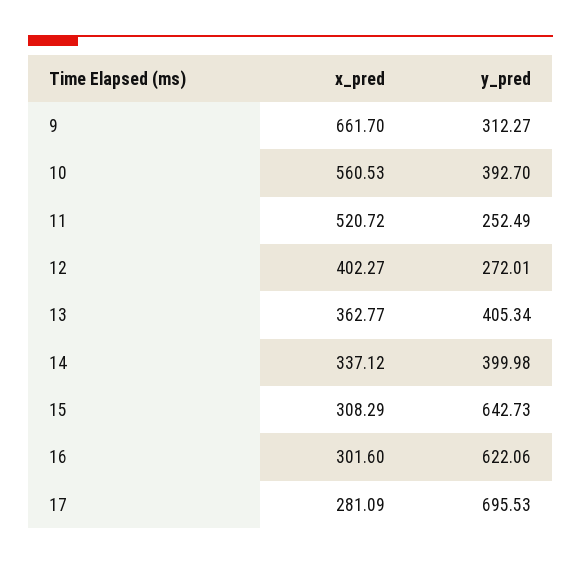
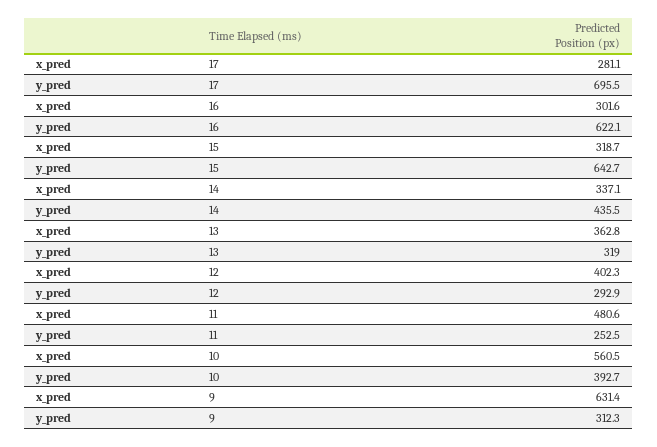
x_pred, 9: 661.7 -> 631.4
x_pred, 11: 520.72 -> 480.6
y_pred, 12: 272.01 -> 292.9
y_pred, 13: 405.34 -> 319
y_pred, 14: 399.98 -> 435.5
x_pred, 15: 308.29 -> 318.7

